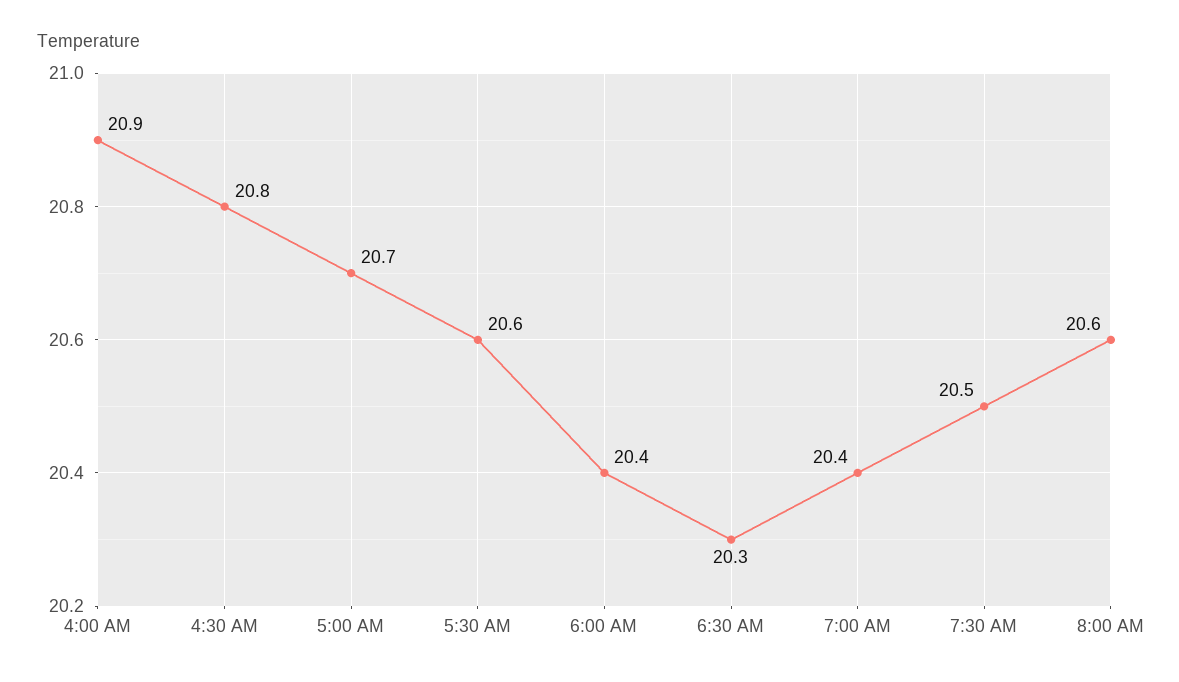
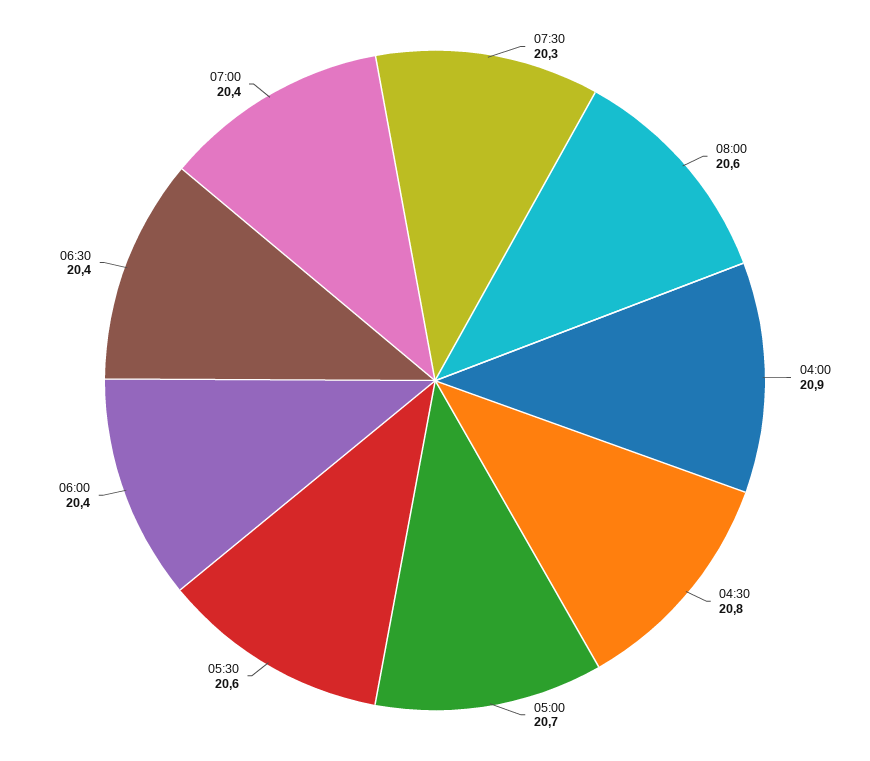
6:30 AM: 20.3 -> 20.4
7:30 AM: 20.5 -> 20.3

